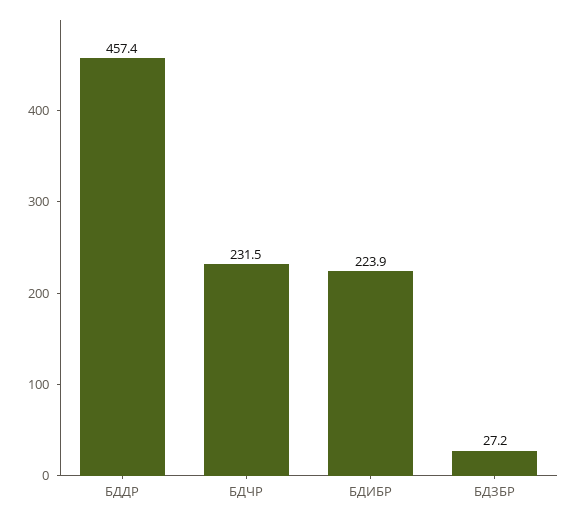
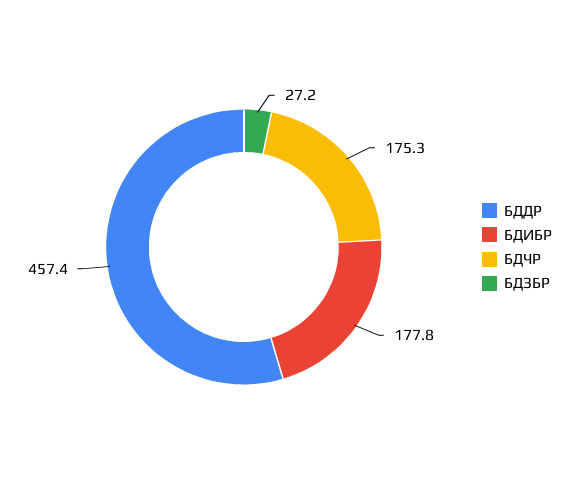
БДЧР: 231.5 -> 175.3
БДИБР: 223.9 -> 177.8

